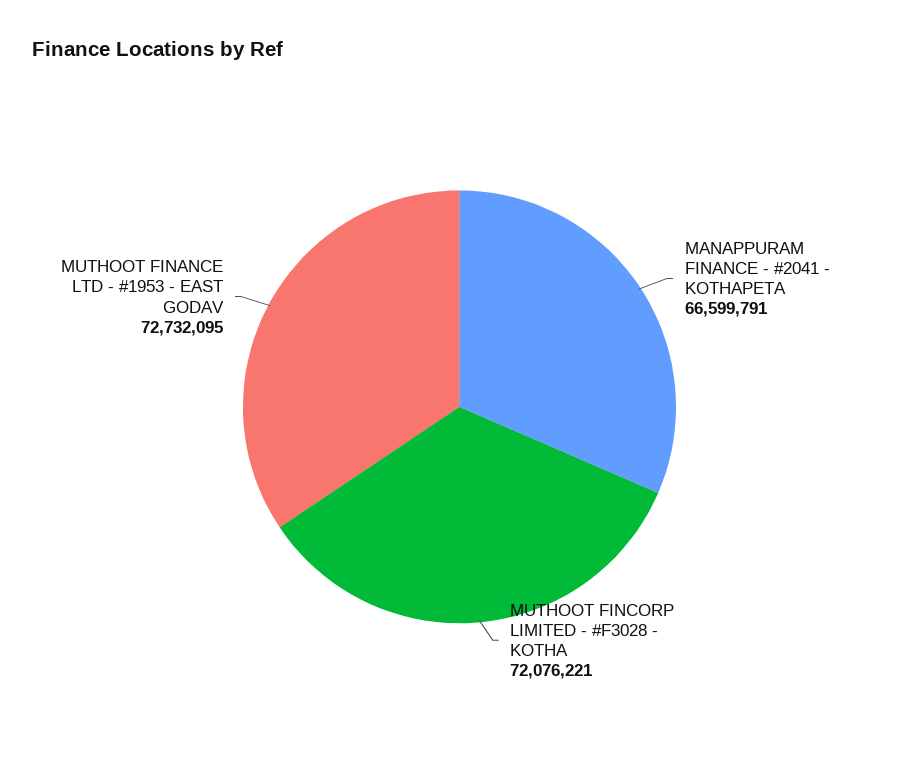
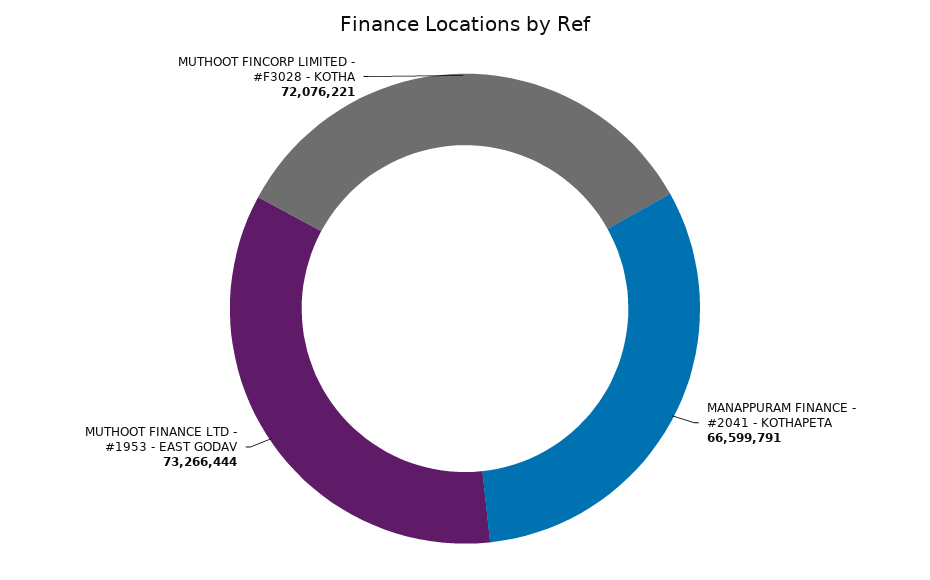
MUTHOOT FINANCE LTD - #1953 - EAST GODAV: 72732095 -> 73266444

